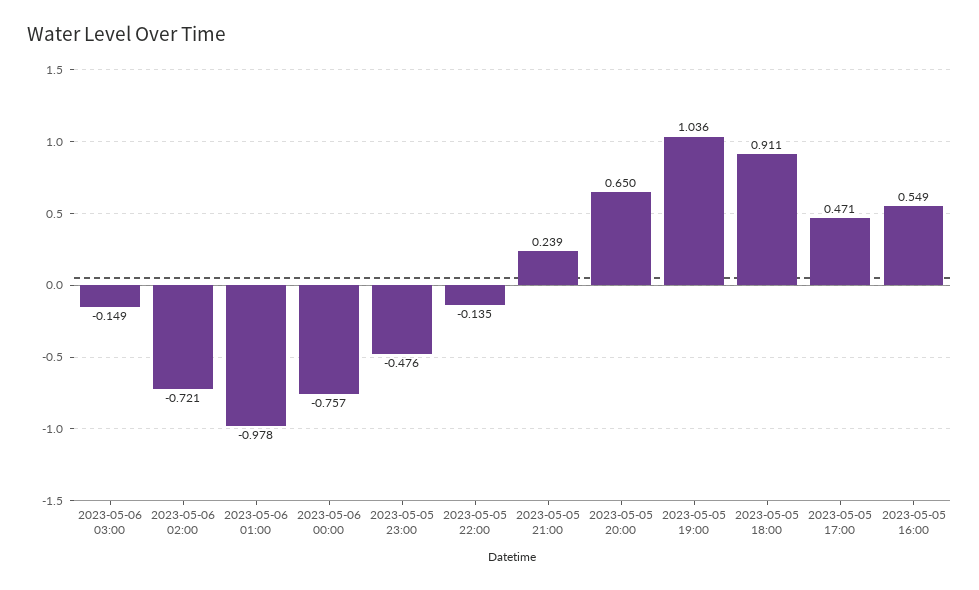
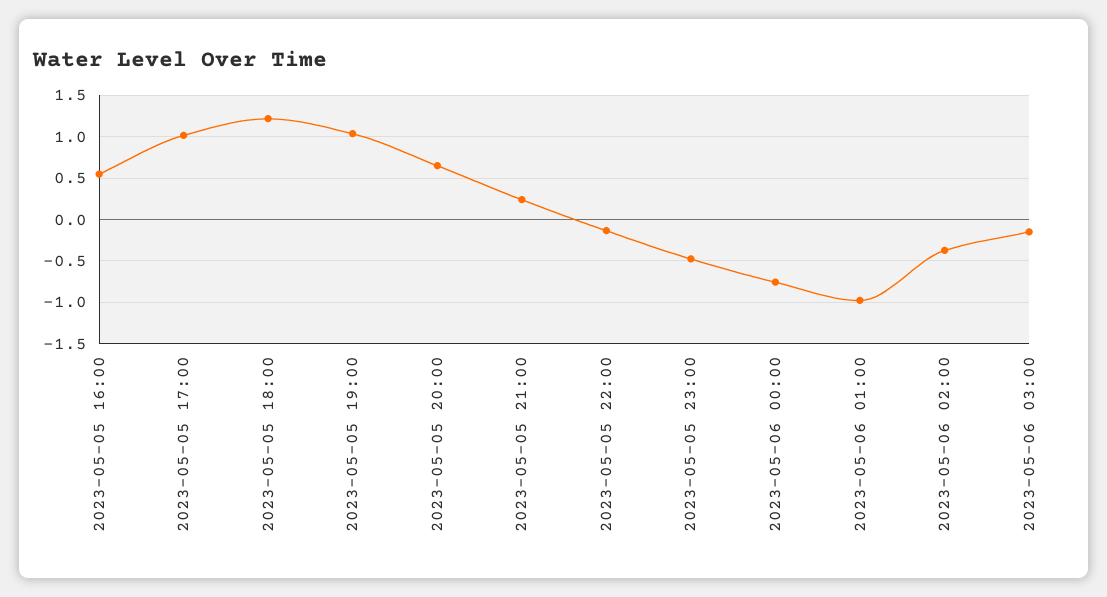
2023-05-06 02:00: -0.721 -> -0.4
2023-05-05 18:00: 0.911 -> 1.2
2023-05-05 17:00: 0.471 -> 1

